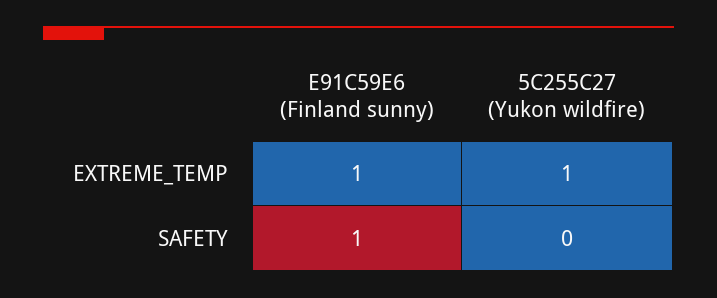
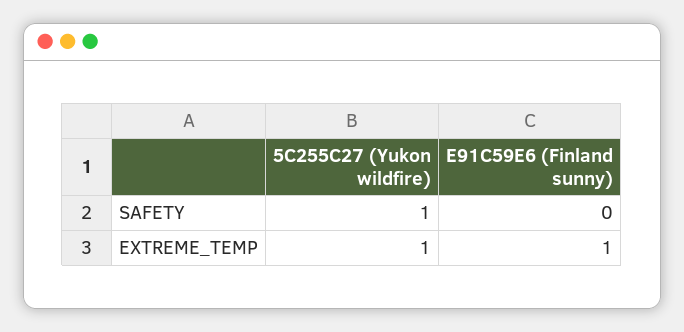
E91C59E6 (Finland sunny), SAFETY: 1 -> 0
5C255C27 (Yukon wildfire), SAFETY: 0 -> 1

